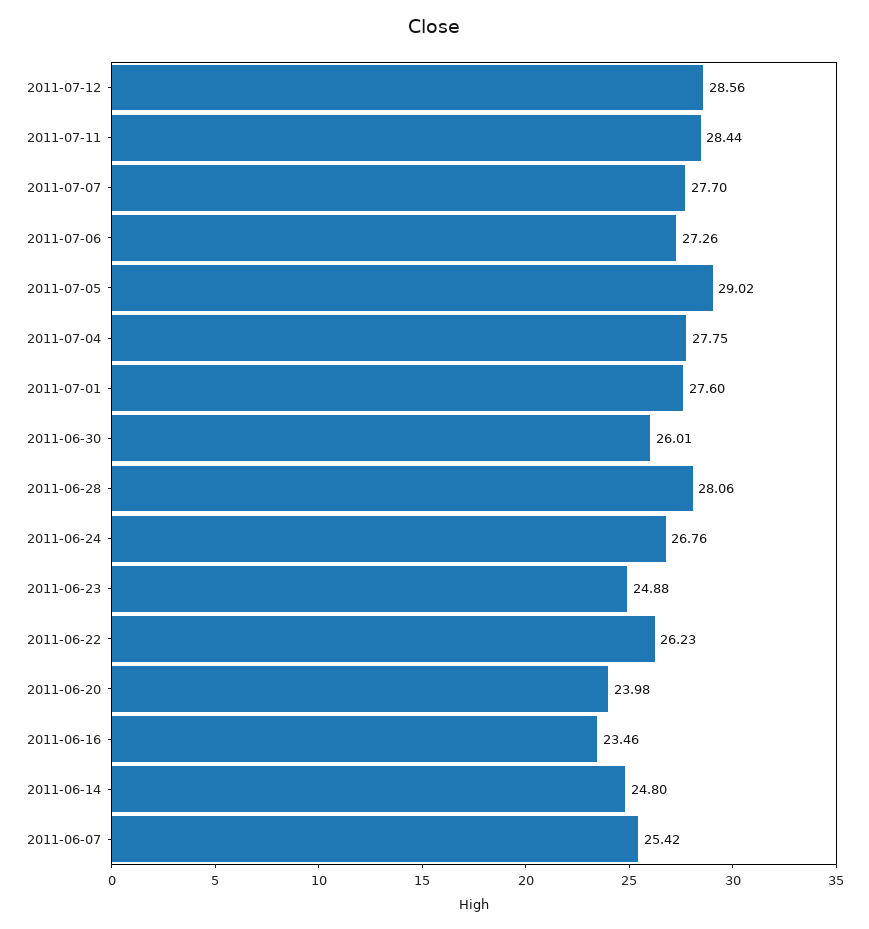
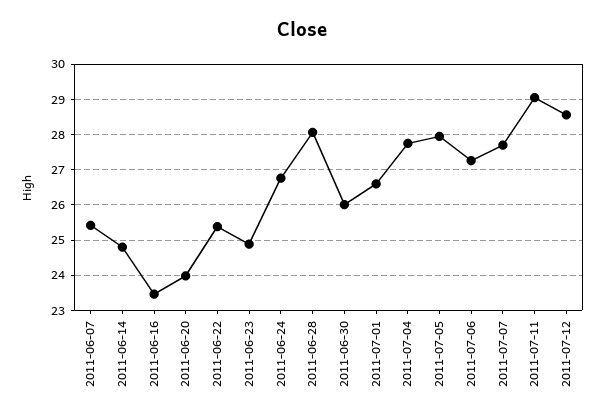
2011-07-11: 28.44 -> 29
2011-07-05: 29.02 -> 28
2011-07-01: 27.6 -> 26.6
2011-06-22: 26.23 -> 25.4

